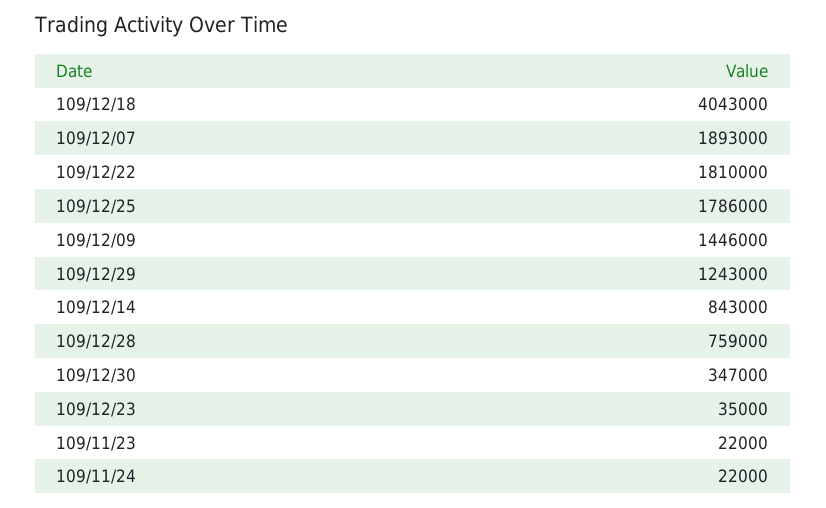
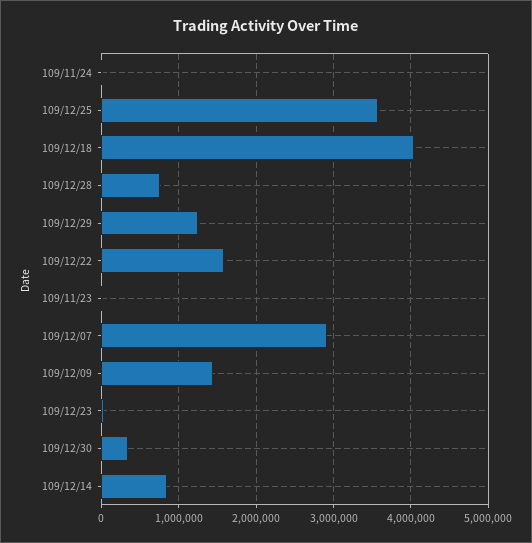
109/12/07: 1893000 -> 2900000
109/12/22: 1810000 -> 1600000
109/12/25: 1786000 -> 3600000

